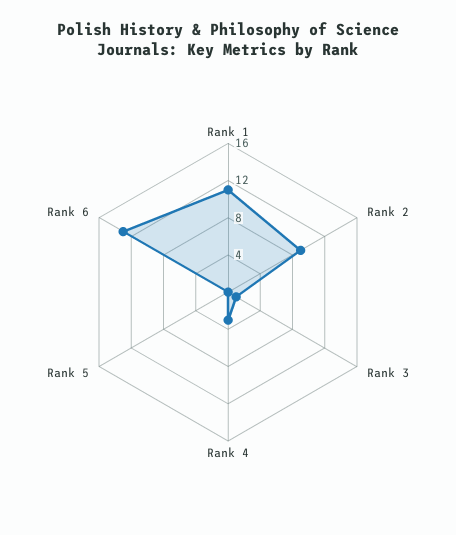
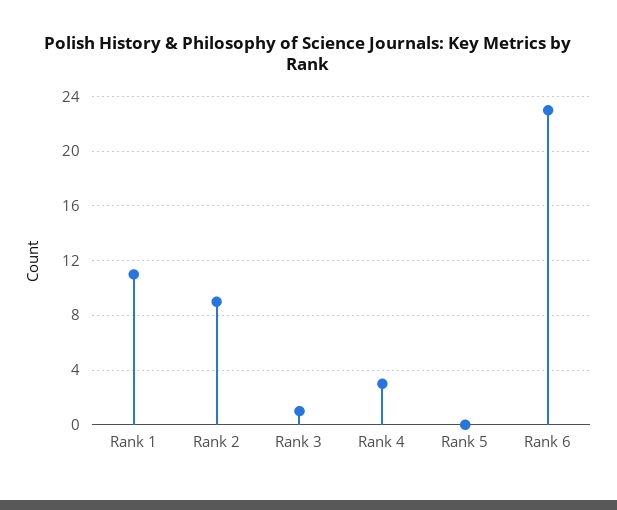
Rank 6: 13 -> 23

